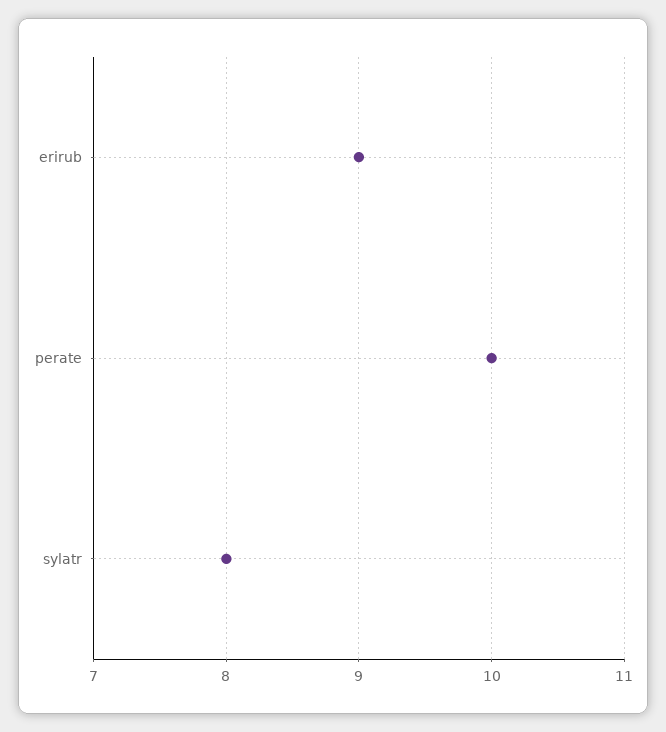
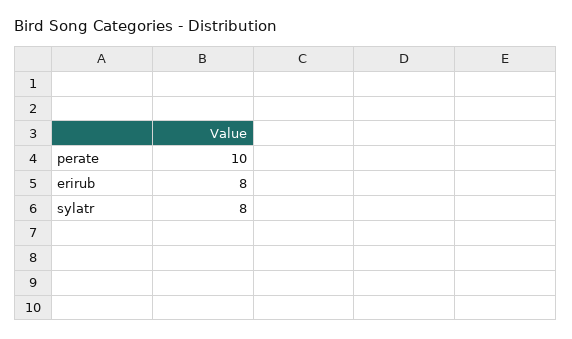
erirub: 9 -> 8

